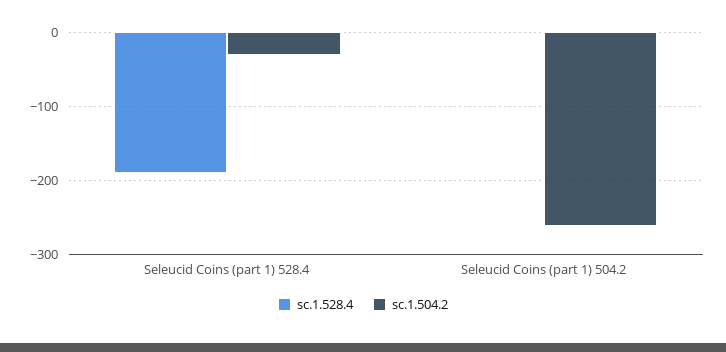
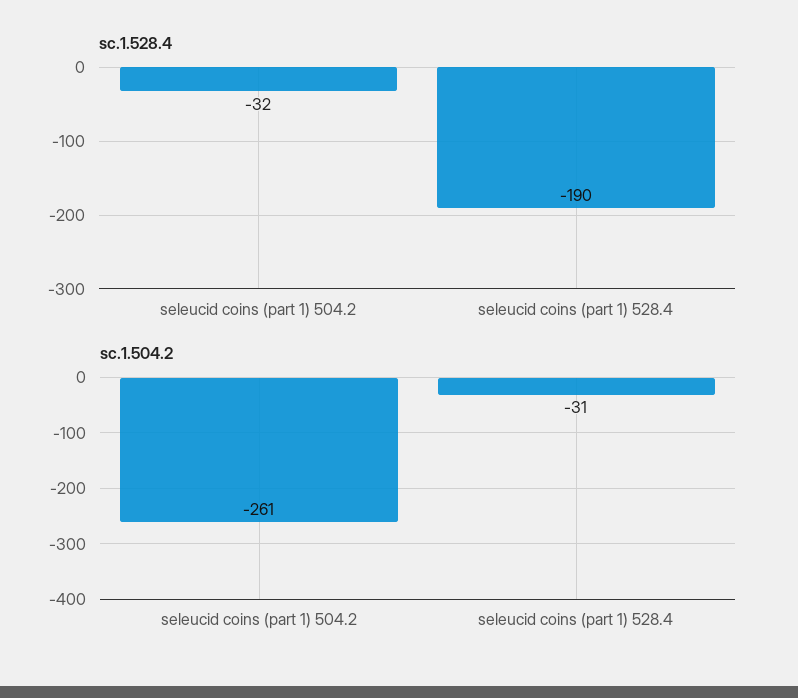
sc.1.528.4, Seleucid Coins (part 1) 504.2: 0 -> -32

